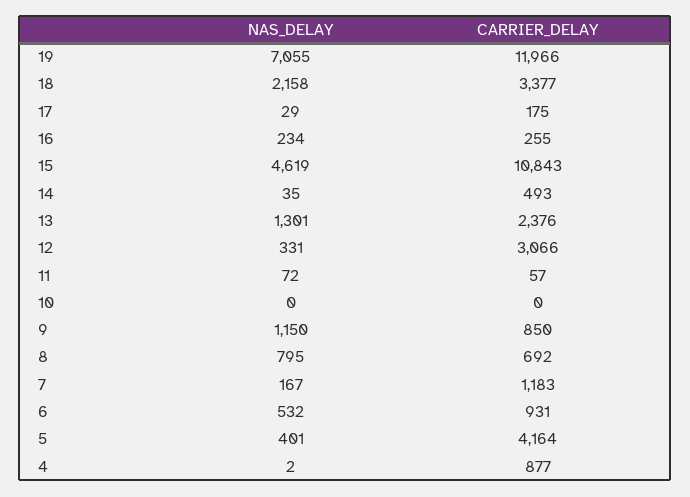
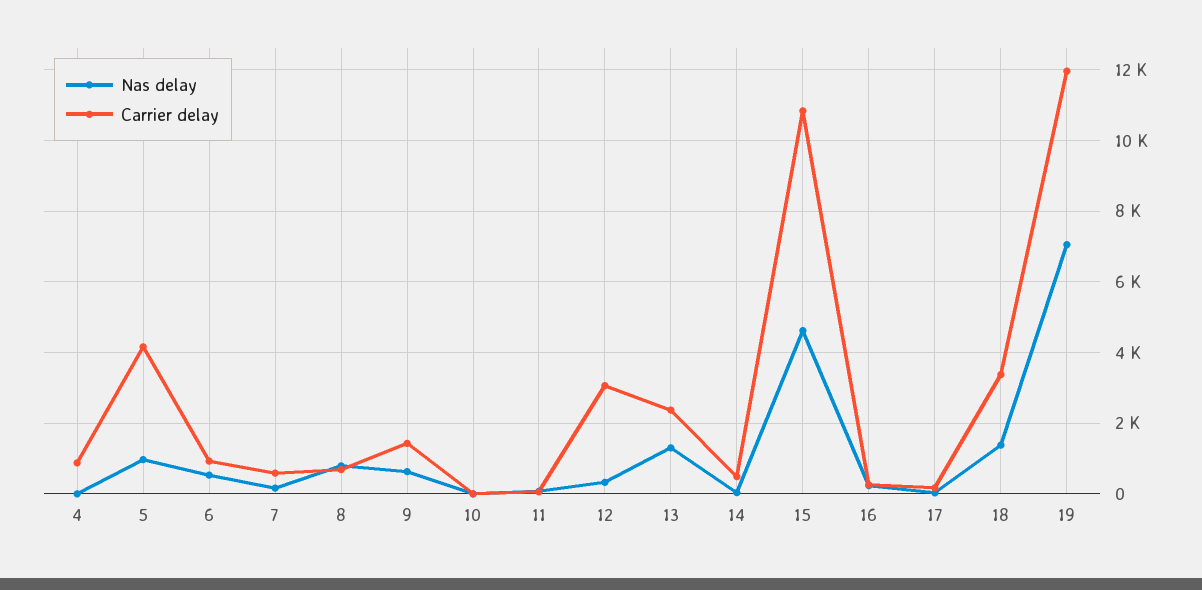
NAS_DELAY, 18: 2158 -> 1400
NAS_DELAY, 9: 1150 -> 600
CARRIER_DELAY, 9: 850 -> 1400
CARRIER_DELAY, 7: 1183 -> 600
NAS_DELAY, 5: 401 -> 1000

